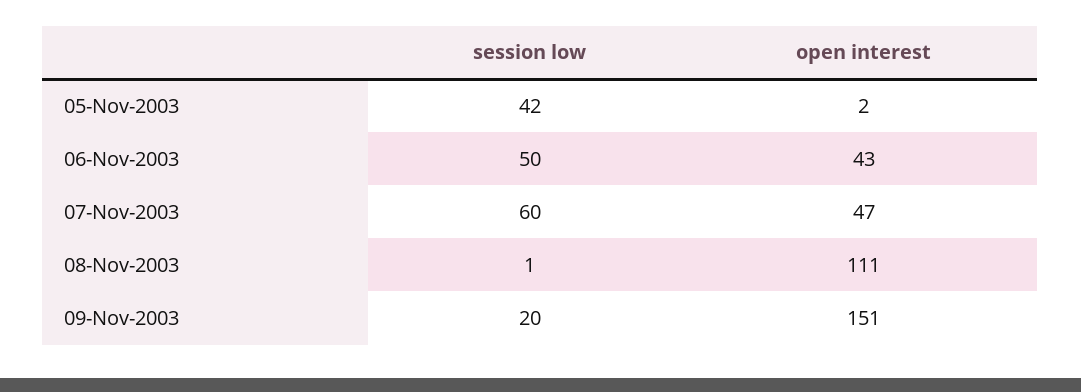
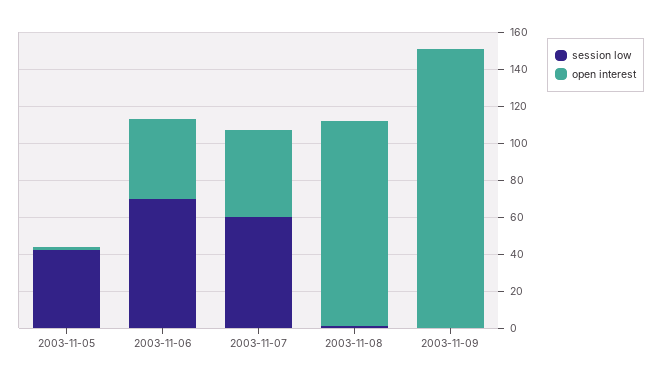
session low, 06-Nov-2003: 50 -> 70
session low, 09-Nov-2003: 20 -> 0

